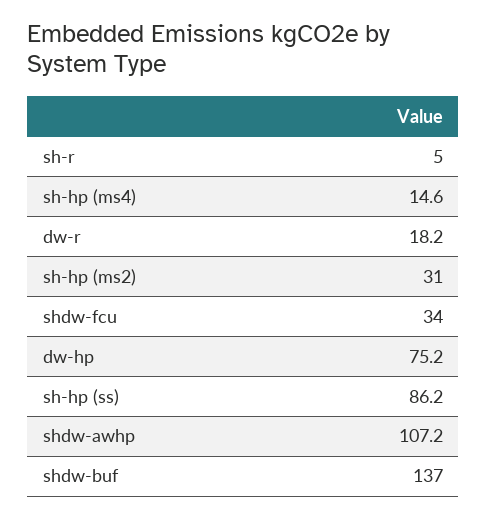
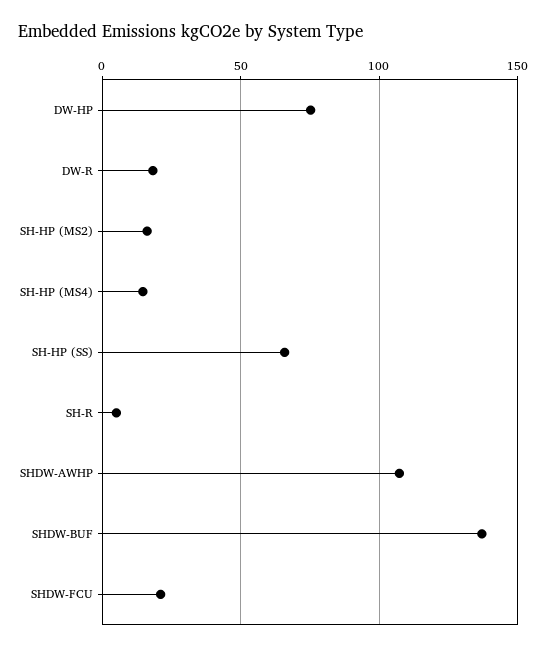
sh-hp (ms2): 31 -> 15
shdw-fcu: 34 -> 20
sh-hp (ss): 86.2 -> 65

